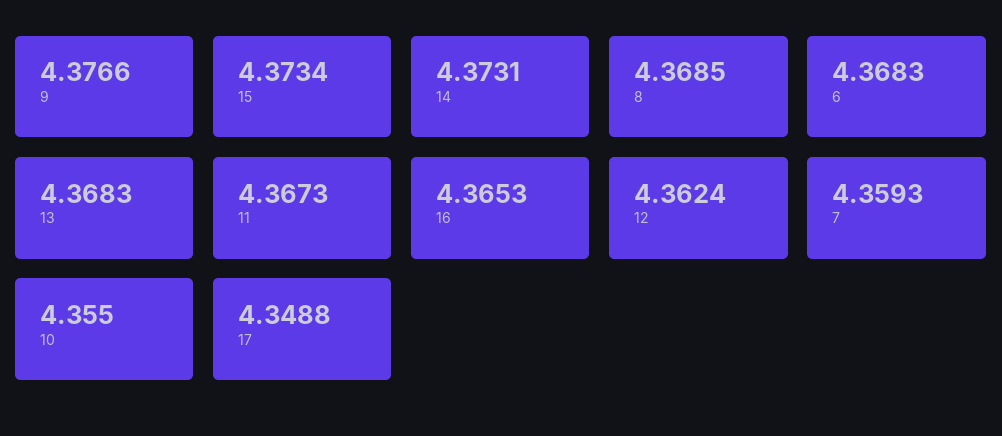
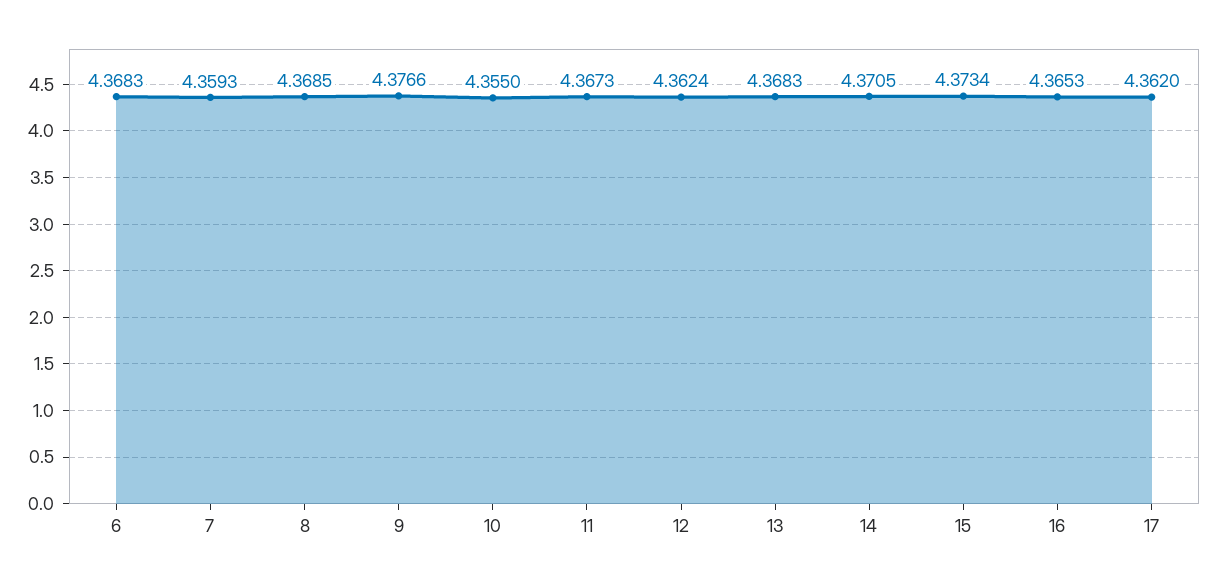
14: 4.3731 -> 4.3705
17: 4.3488 -> 4.362

